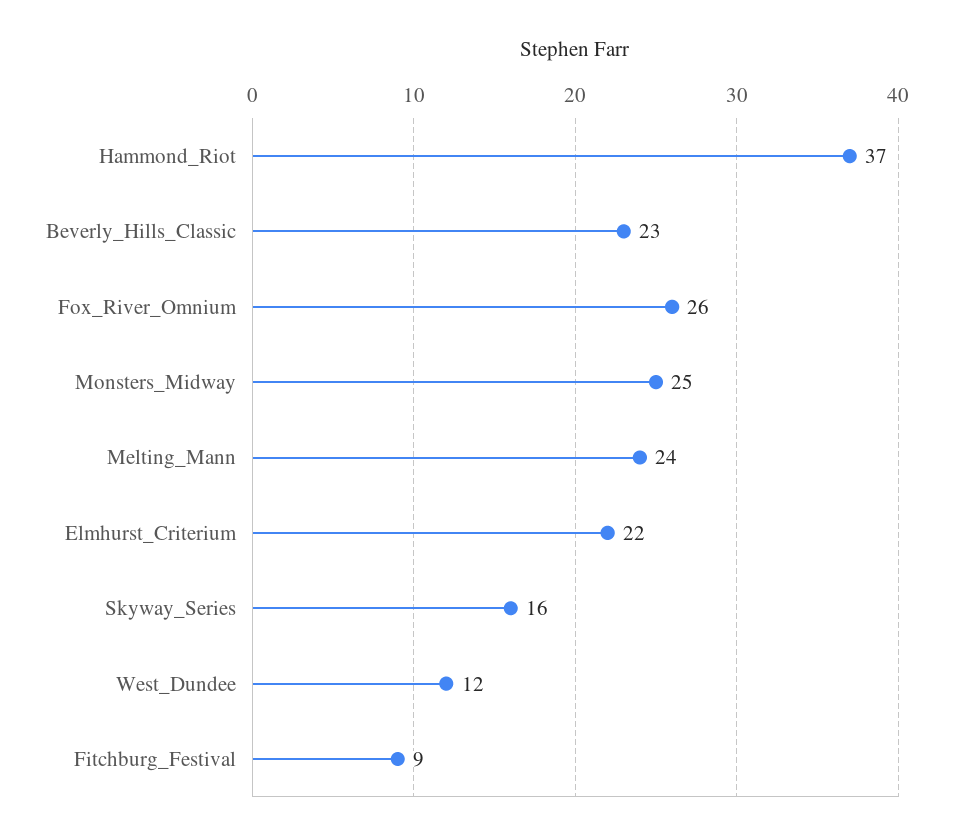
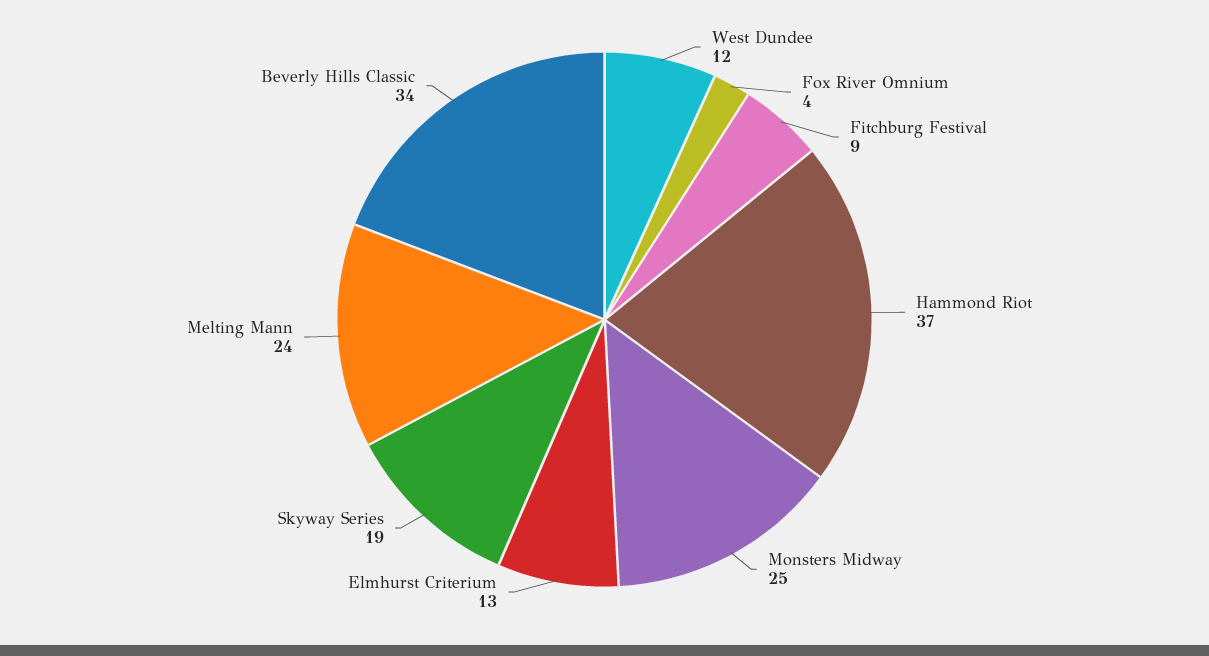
Beverly_Hills_Classic: 23 -> 34
Fox_River_Omnium: 26 -> 4
Elmhurst_Criterium: 22 -> 13
Skyway_Series: 16 -> 19

